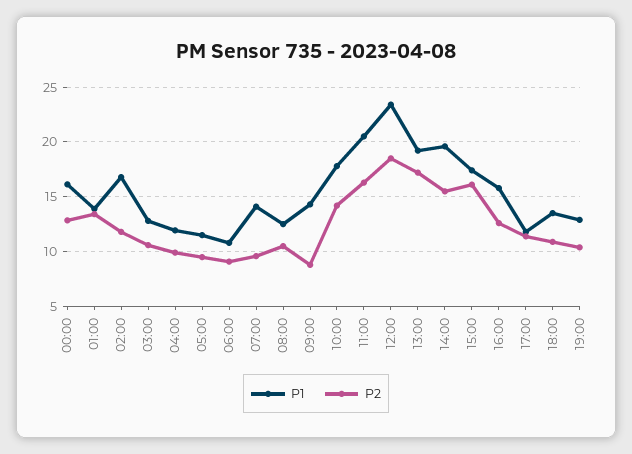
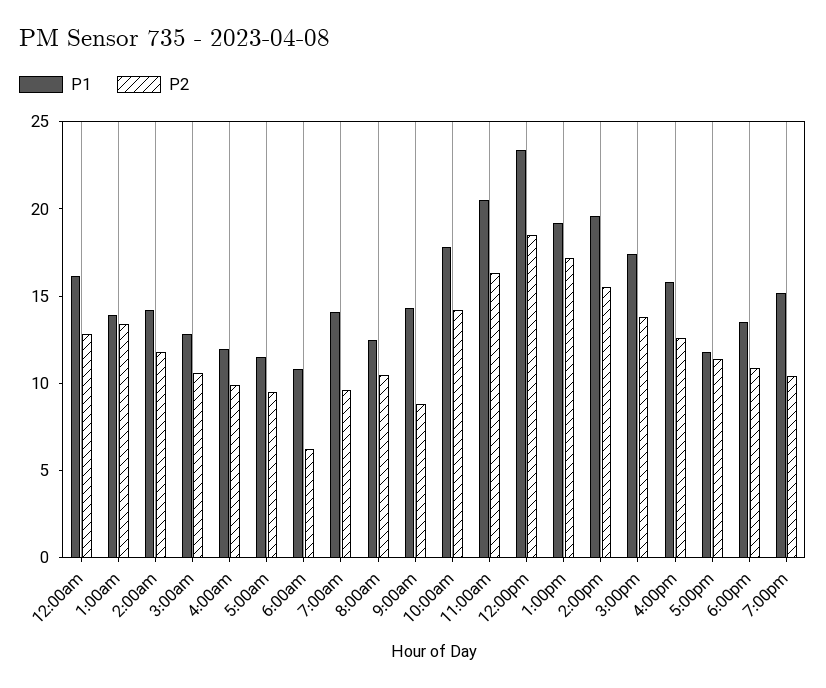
P1, 02:00: 17 -> 14
P2, 06:00: 9 -> 6
P2, 15:00: 16 -> 14
P1, 19:00: 13 -> 15

